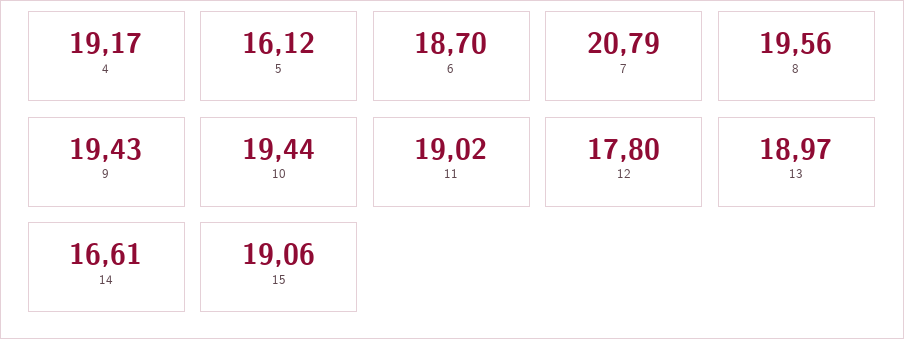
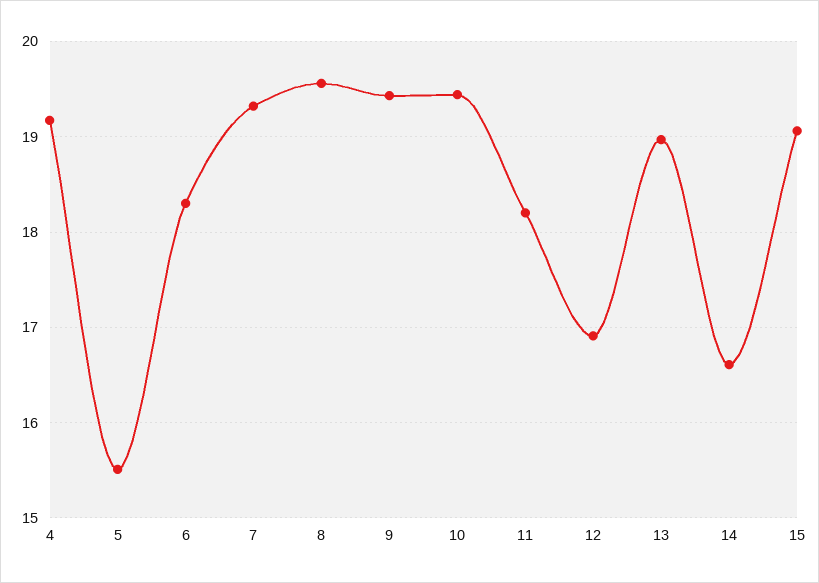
5: 16.12 -> 15.5
6: 18.7 -> 18.3
7: 20.79 -> 19.3
11: 19.02 -> 18.2
12: 17.8 -> 16.9

